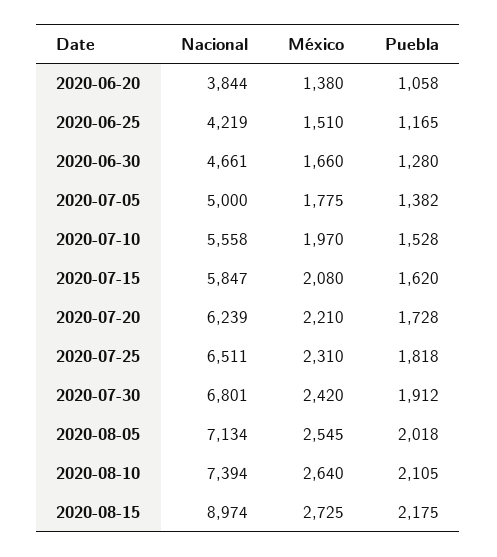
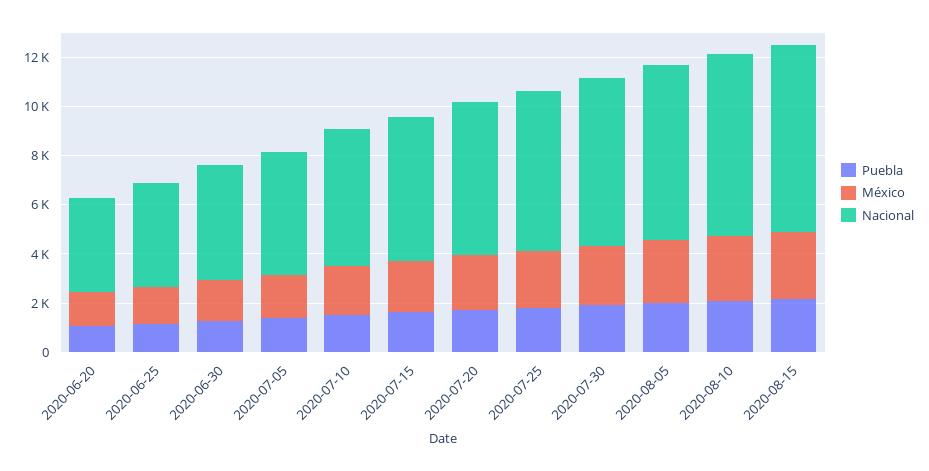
Nacional, 2020-08-15: 8974 -> 7500

